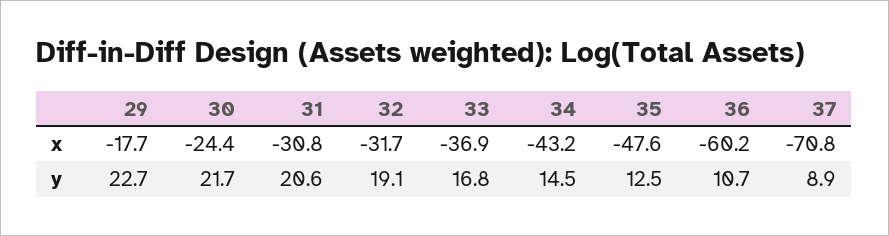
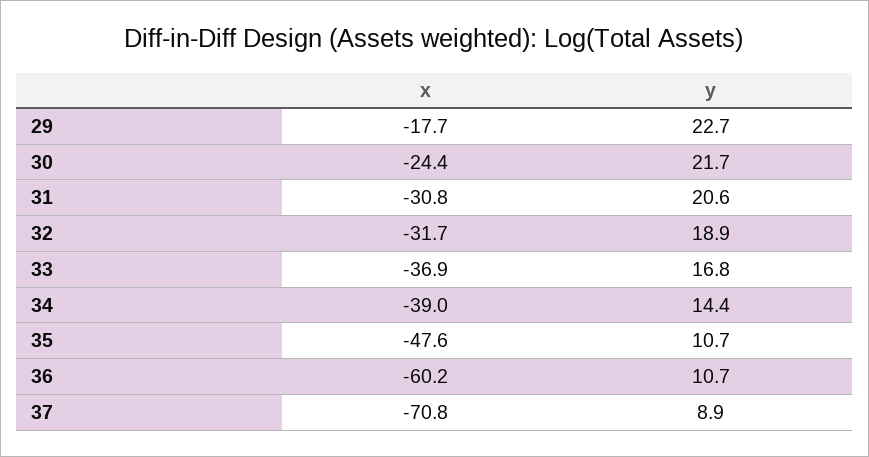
34, x: -43.2 -> -39
32, y: 19.1 -> 18.9
34, y: 14.5 -> 14.4
35, y: 12.5 -> 10.7

